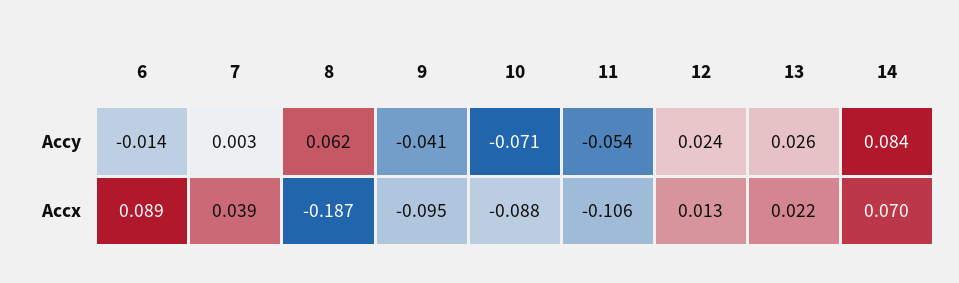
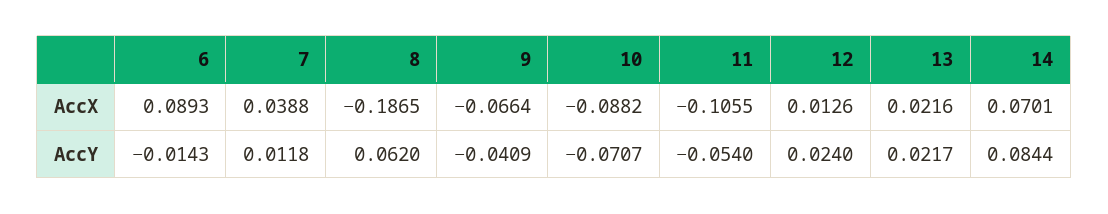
7, Accy: 0.003 -> 0.0118
13, Accy: 0.026 -> 0.0217
9, Accx: -0.095 -> -0.0664

